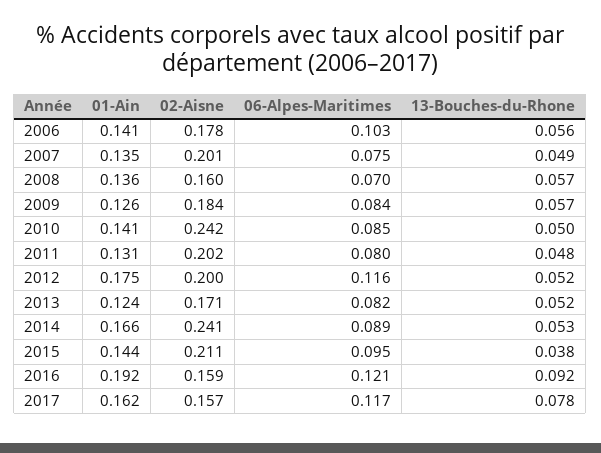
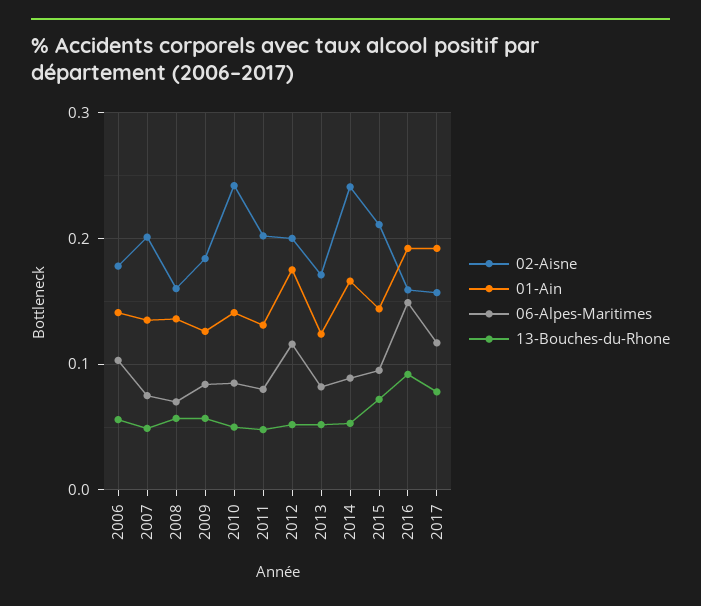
13-Bouches-du-Rhone, 2015: 0.038 -> 0.07
06-Alpes-Maritimes, 2016: 0.121 -> 0.15
01-Ain, 2017: 0.162 -> 0.19

